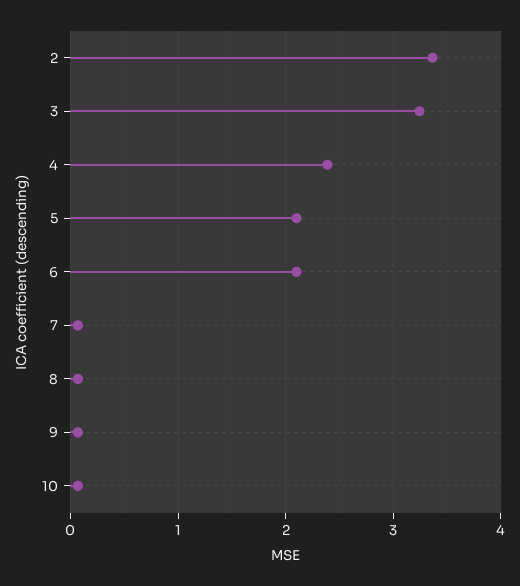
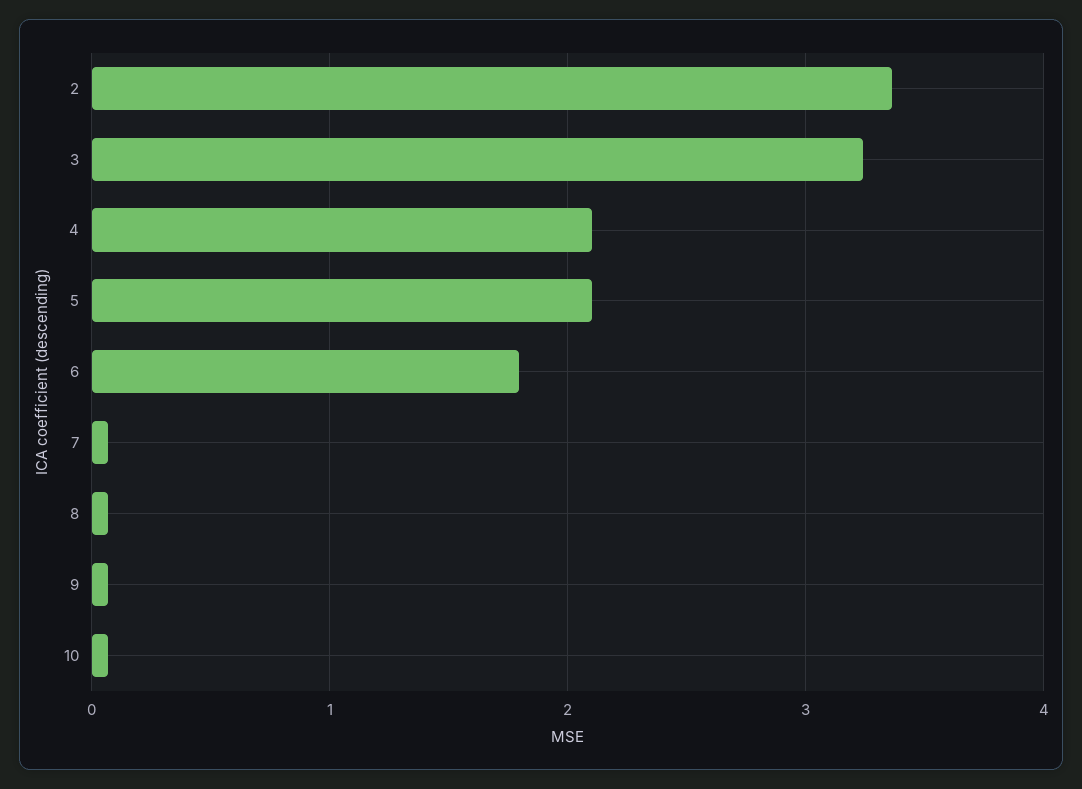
4: 2.4 -> 2.1
6: 2.1 -> 1.8

